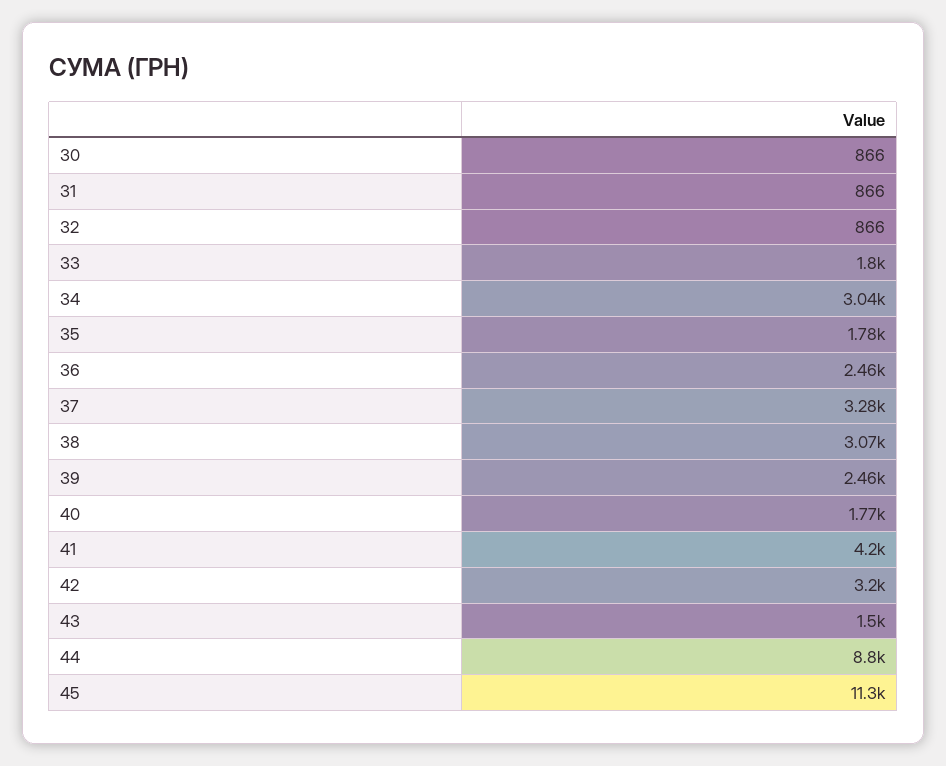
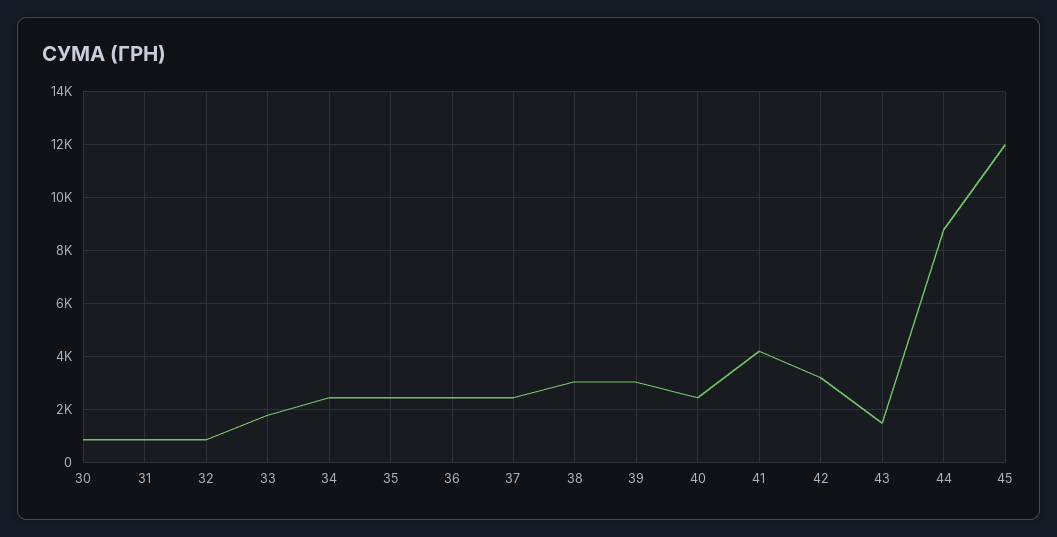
34: 3040 -> 2500
35: 1780 -> 2500
37: 3280 -> 2500
39: 2460 -> 3000
40: 1770 -> 2500
45: 11300 -> 12000

